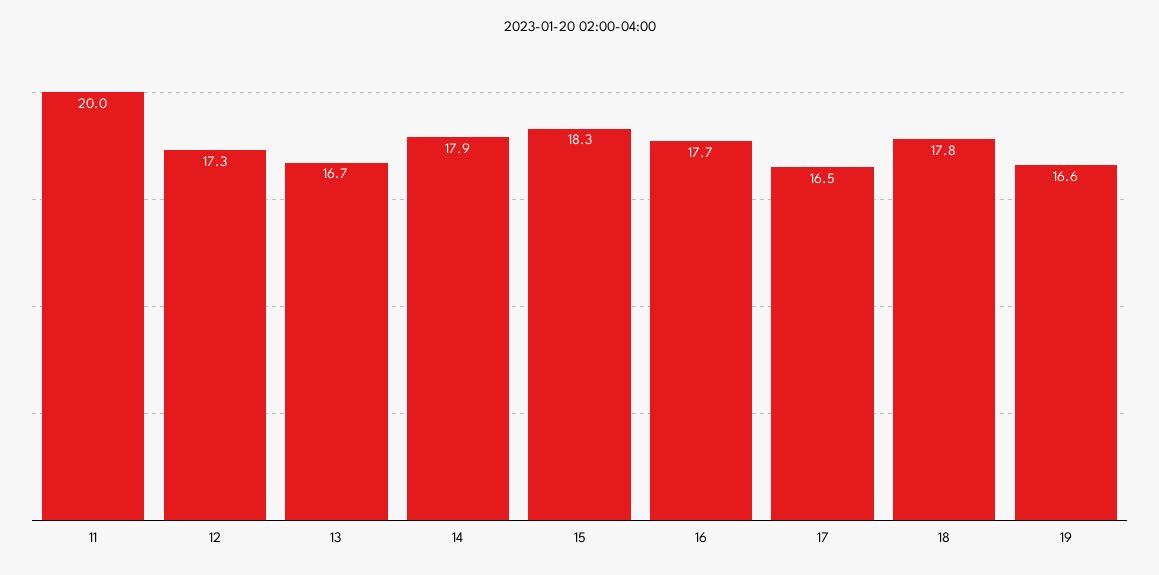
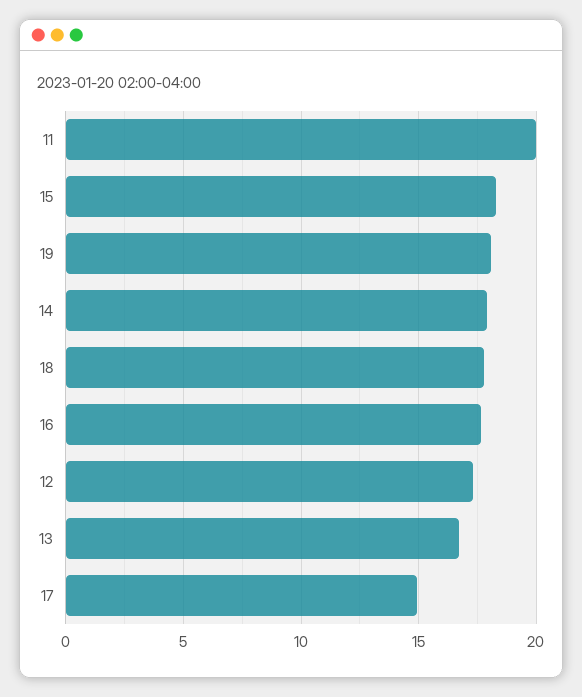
17: 16.5 -> 15
19: 16.6 -> 18

